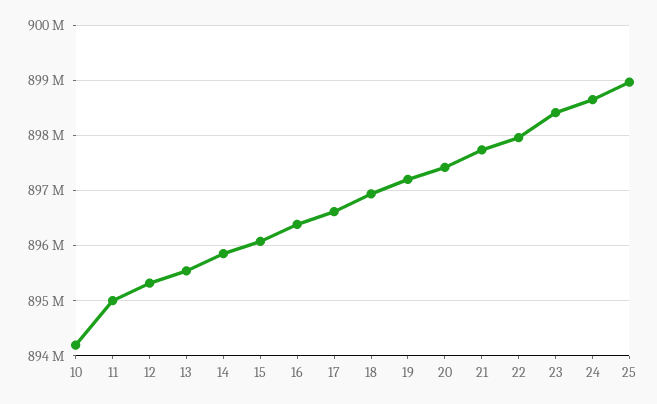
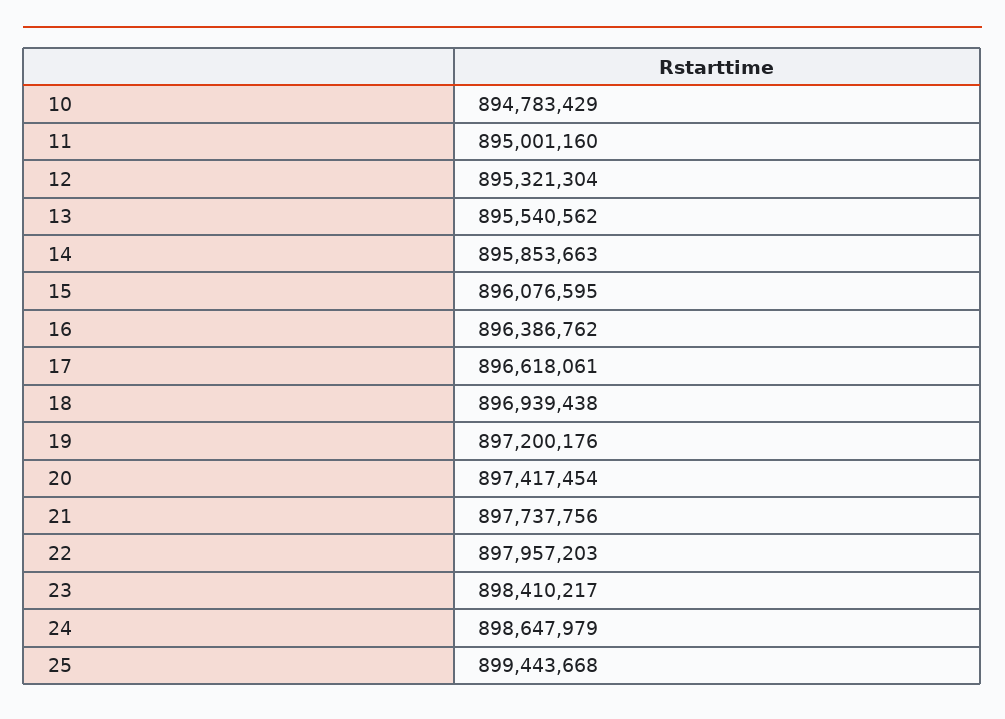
10: 894200000 -> 894783429
25: 899000000 -> 899443668

